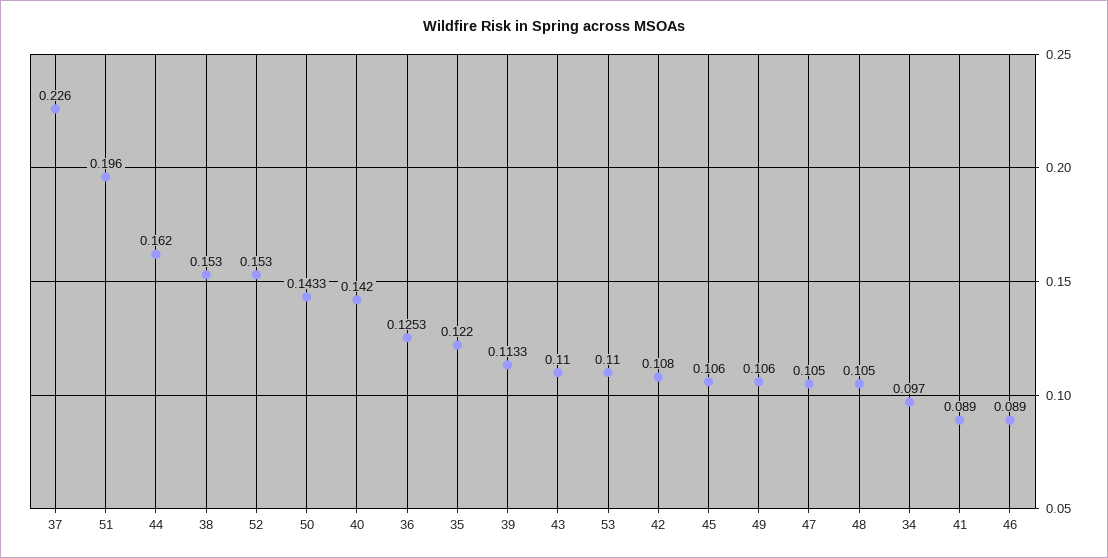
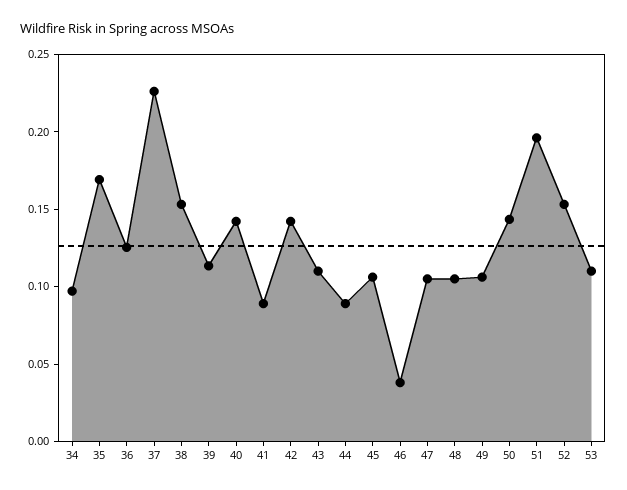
44: 0.162 -> 0.09
35: 0.122 -> 0.17
42: 0.108 -> 0.14
46: 0.089 -> 0.04

